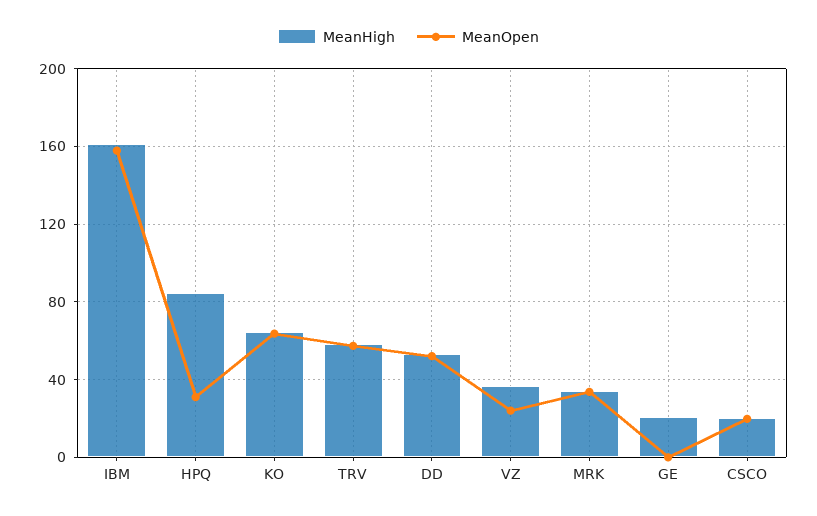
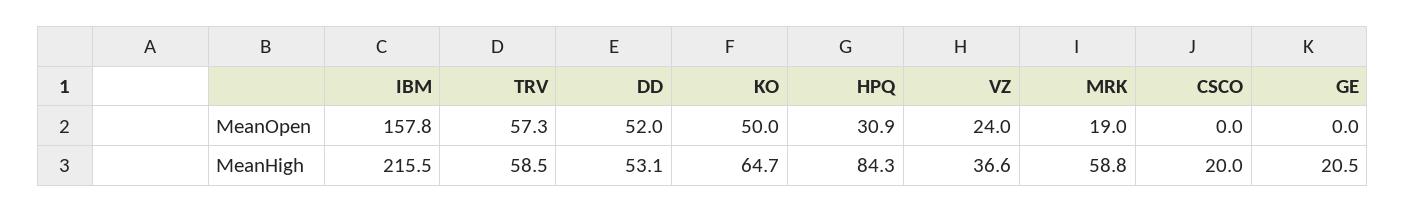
MeanHigh, IBM: 160 -> 215.5
MeanOpen, KO: 65 -> 50
MeanHigh, MRK: 35 -> 58.8
MeanOpen, MRK: 35 -> 19
MeanOpen, CSCO: 20 -> 0

